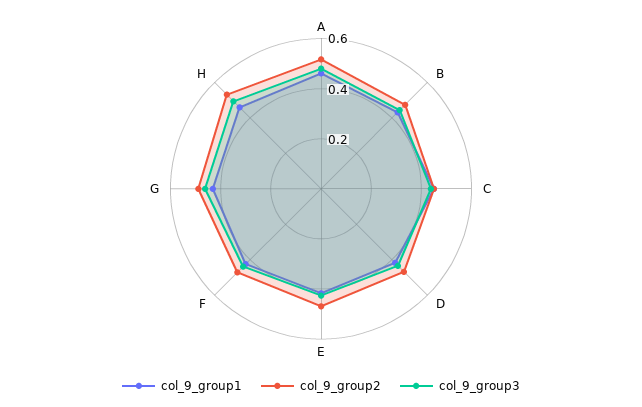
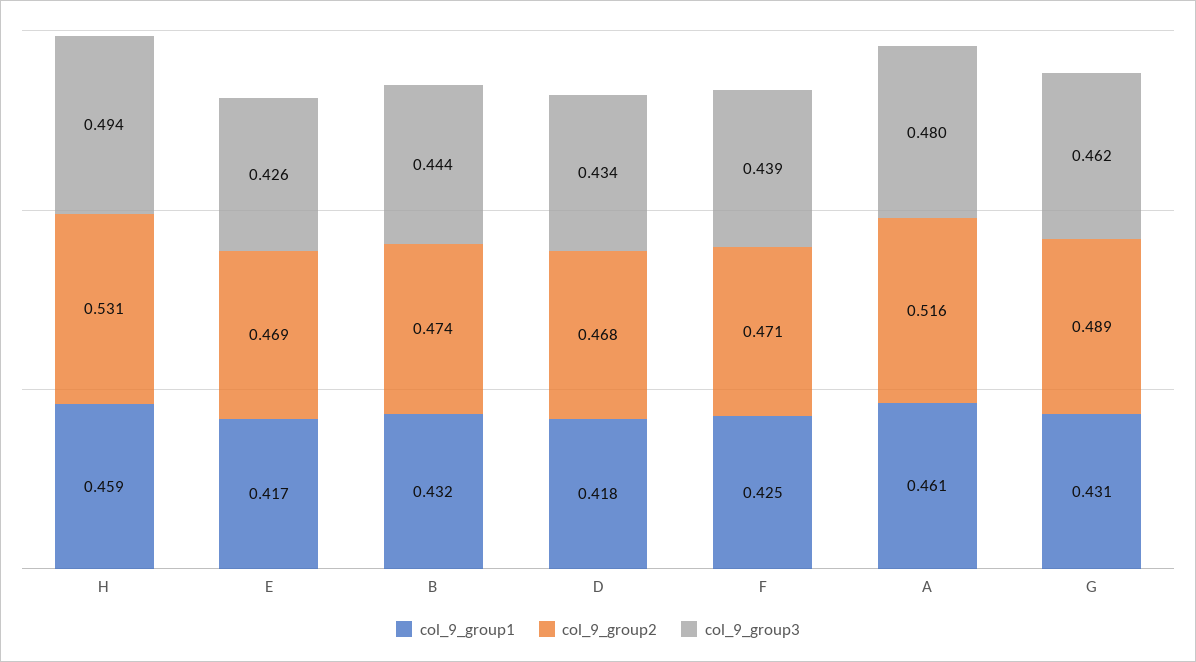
col_9_group1, C: 0.45 -> none
col_9_group2, C: 0.45 -> none
col_9_group3, C: 0.45 -> none

